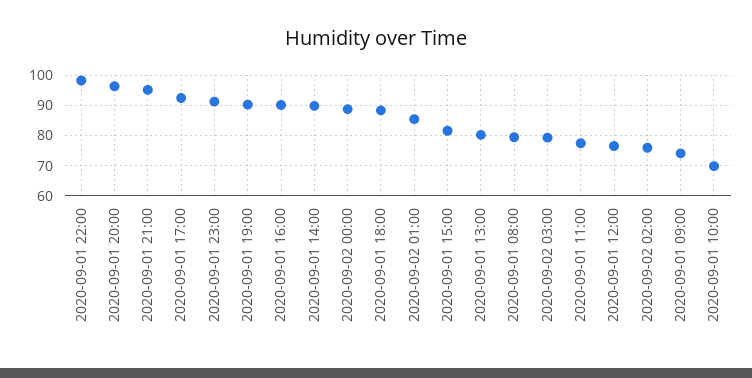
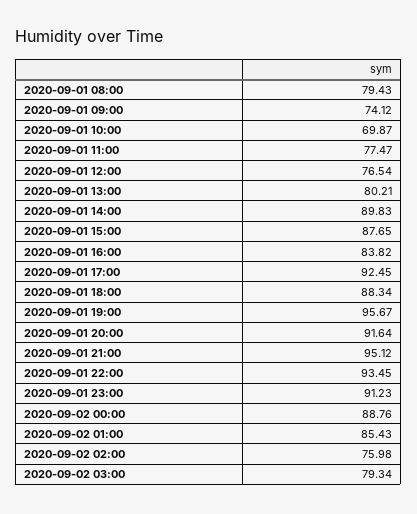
2020-09-01 22:00: 98 -> 93.45
2020-09-01 20:00: 96 -> 91.64
2020-09-01 19:00: 90 -> 95.67
2020-09-01 16:00: 90 -> 83.82
2020-09-01 15:00: 82 -> 87.65

